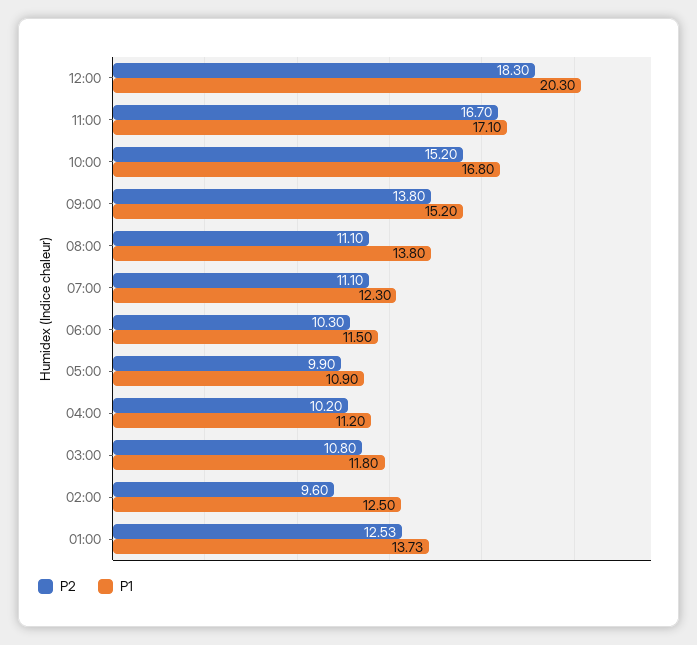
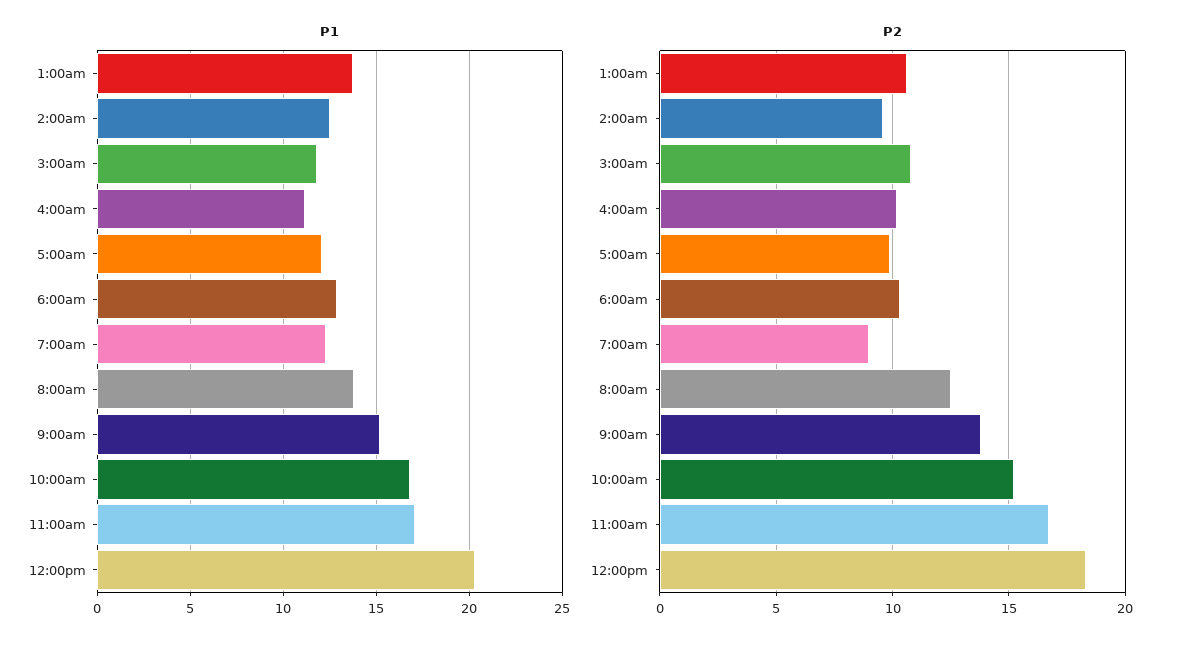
P2, 08:00: 11.1 -> 12.5
P2, 07:00: 11.1 -> 9
P1, 06:00: 11.5 -> 13
P1, 05:00: 10.9 -> 12
P2, 01:00: 12.53 -> 10.5

